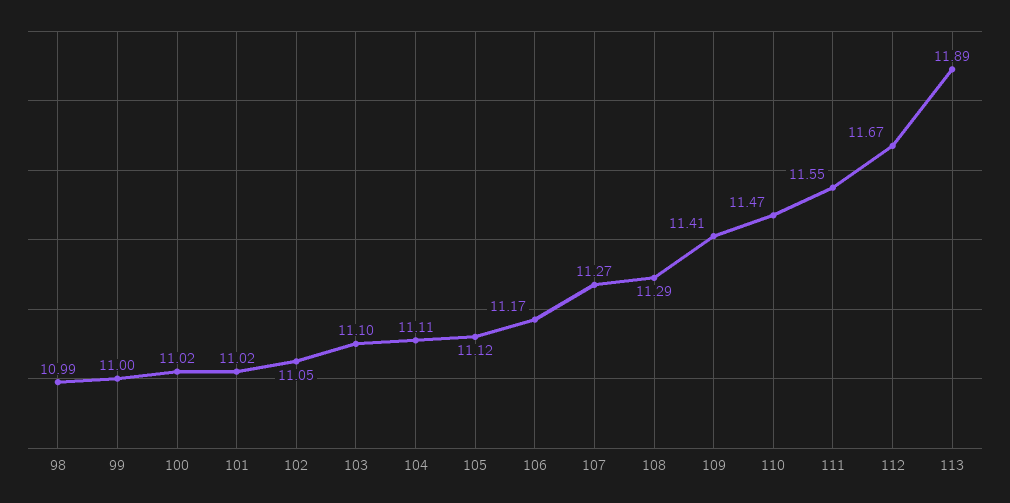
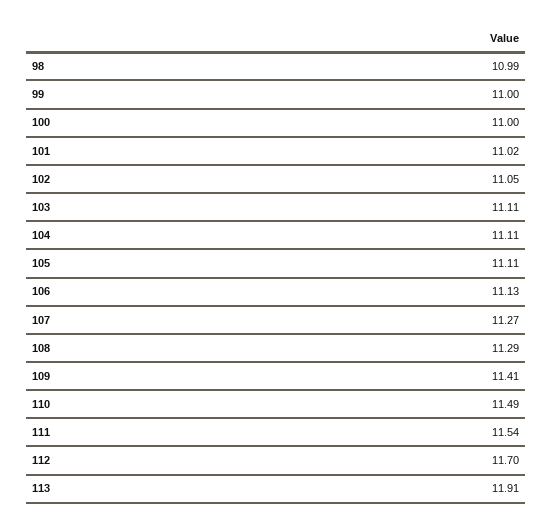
100: 11.02 -> 11
103: 11.1 -> 11.11
105: 11.12 -> 11.11
106: 11.17 -> 11.13
110: 11.47 -> 11.49
111: 11.55 -> 11.54
112: 11.67 -> 11.7
113: 11.89 -> 11.91

